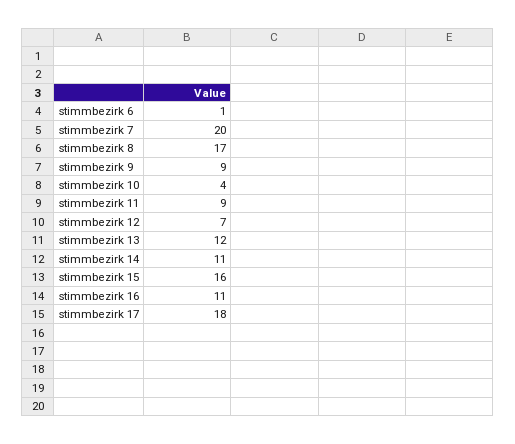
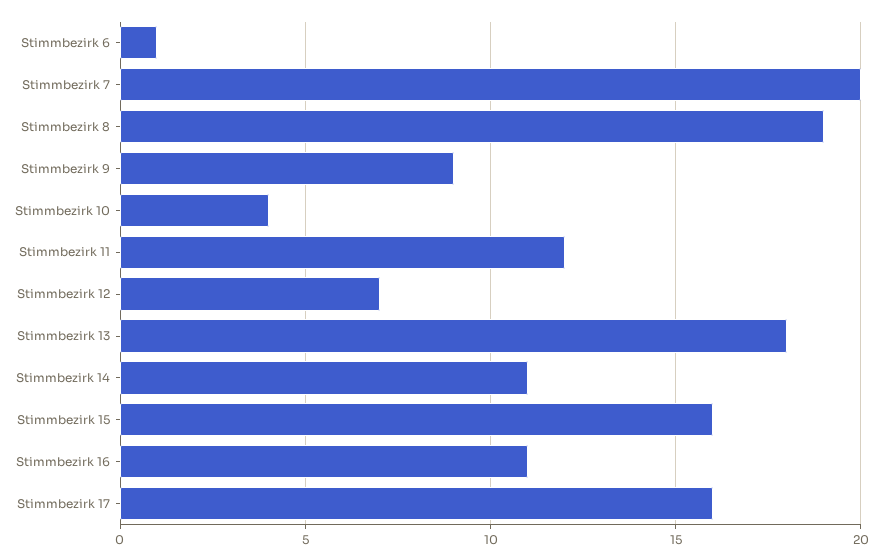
stimmbezirk 8: 17 -> 19
stimmbezirk 11: 9 -> 12
stimmbezirk 13: 12 -> 18
stimmbezirk 17: 18 -> 16

